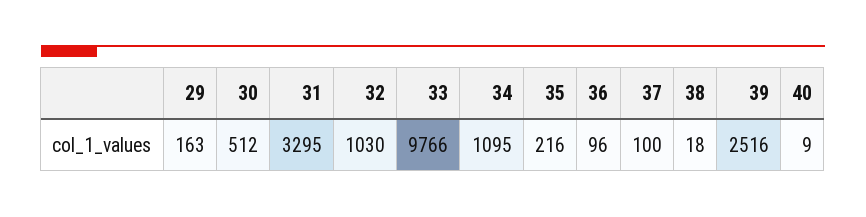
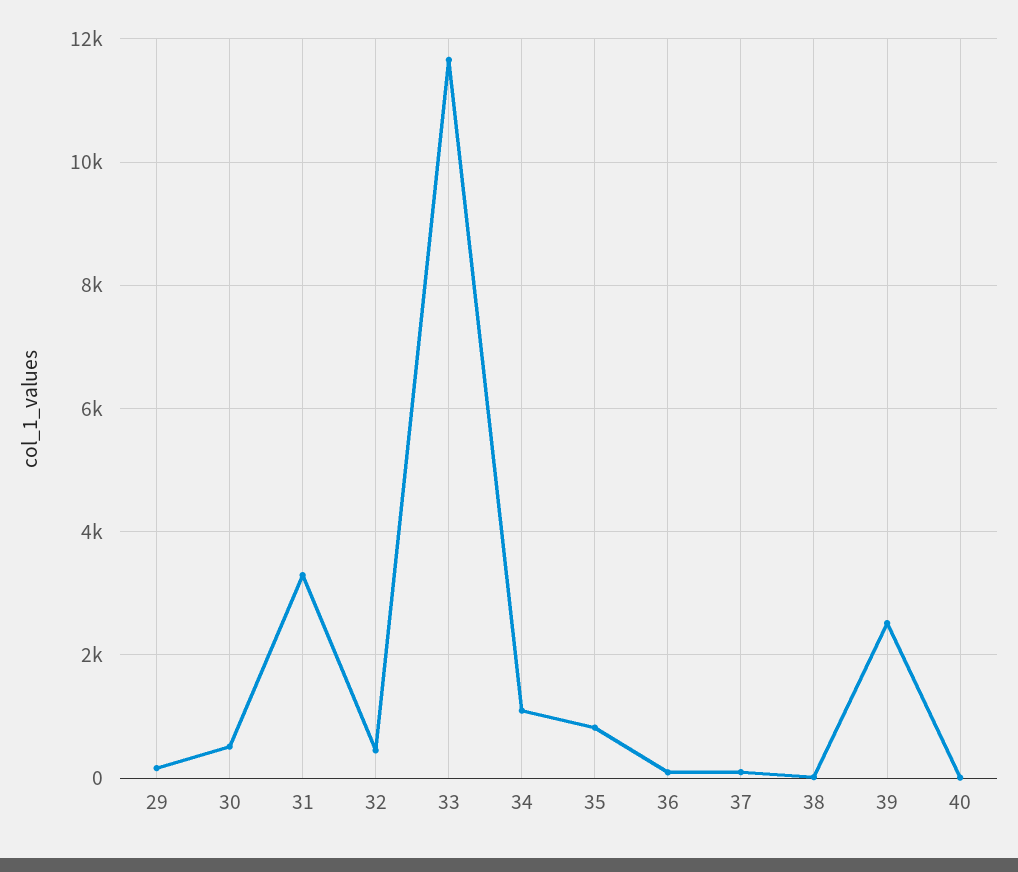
32: 1030 -> 400
33: 9766 -> 11600
35: 216 -> 800

